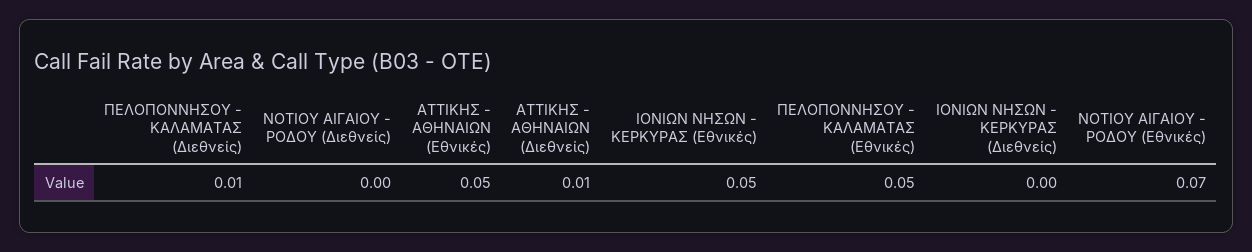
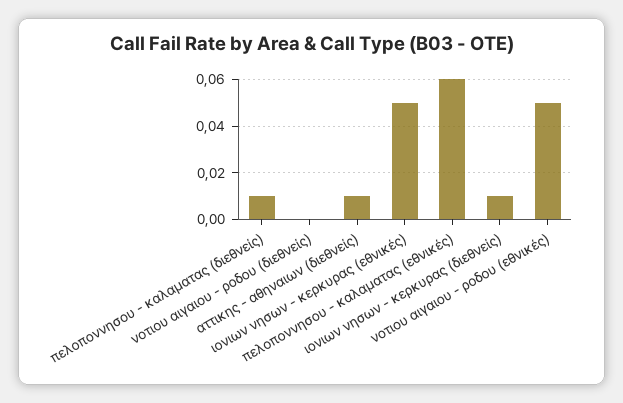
ΑΤΤΙΚΗΣ - ΑΘΗΝΑΙΩΝ (Εθνικές): 0.05 -> none
ΠΕΛΟΠΟΝΝΗΣΟΥ - ΚΑΛΑΜΑΤΑΣ (Εθνικές): 0.05 -> 0.06
ΙΟΝΙΩΝ ΝΗΣΩΝ - ΚΕΡΚΥΡΑΣ (Διεθνείς): 0 -> 0.01
ΝΟΤΙΟΥ ΑΙΓΑΙΟΥ - ΡΟΔΟΥ (Εθνικές): 0.07 -> 0.05

